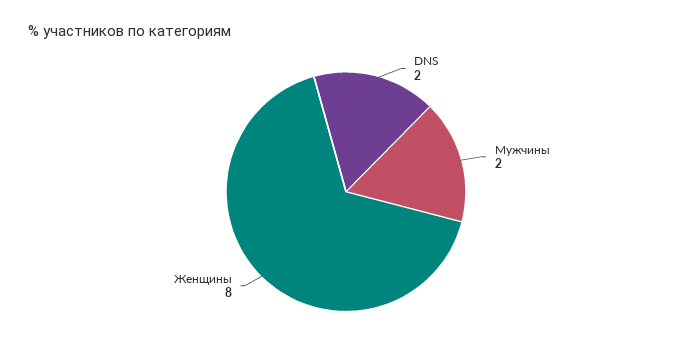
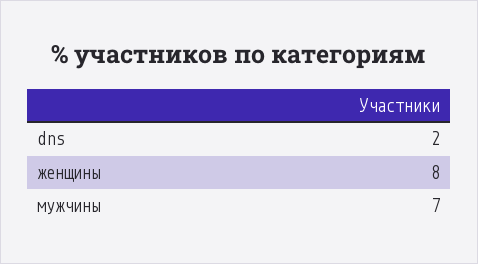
Мужчины: 2 -> 7

